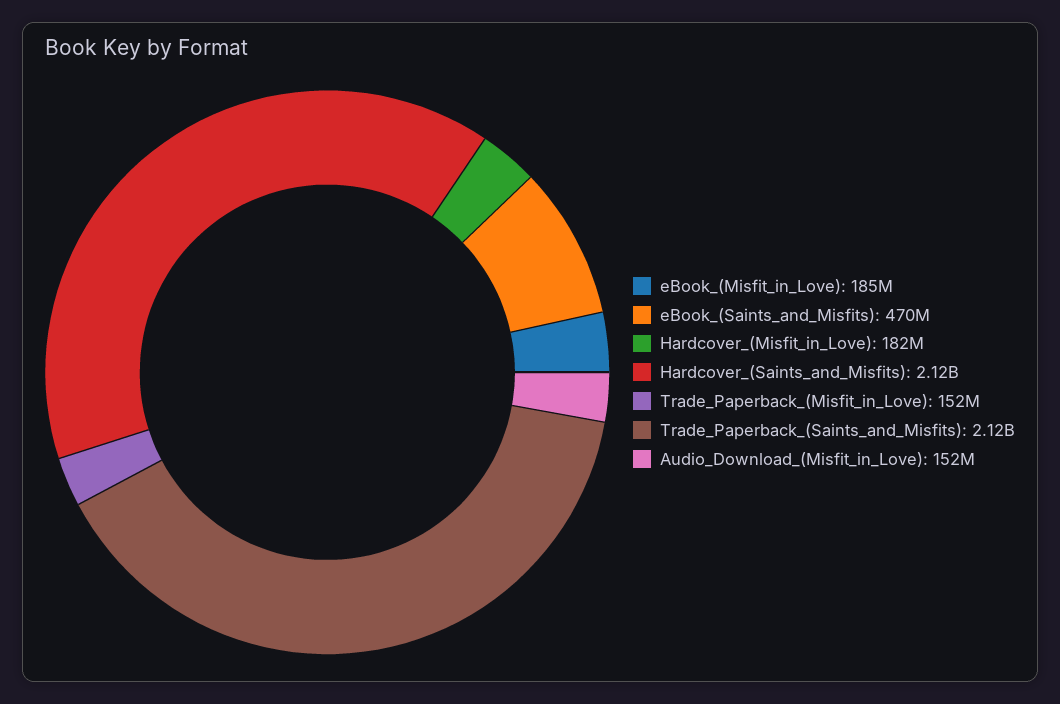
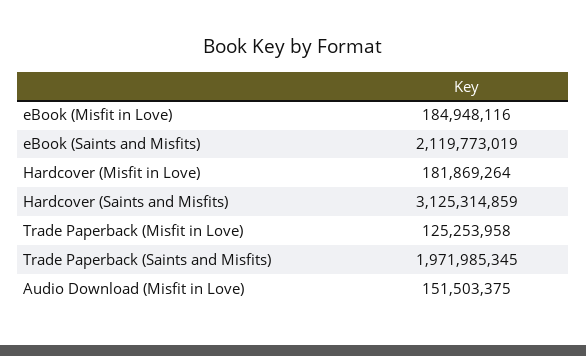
eBook_(Saints_and_Misfits): 470000000 -> 2119773019
Hardcover_(Saints_and_Misfits): 2120000000 -> 3125314859
Trade_Paperback_(Misfit_in_Love): 152000000 -> 125253958
Trade_Paperback_(Saints_and_Misfits): 2120000000 -> 1971985345

